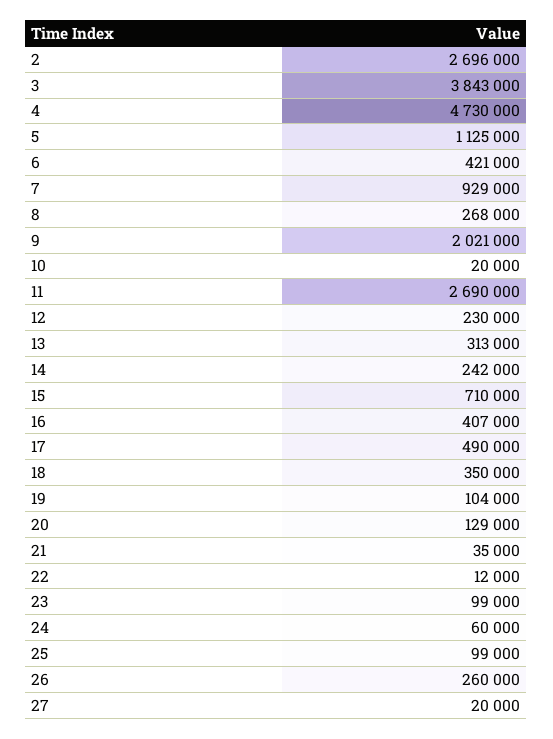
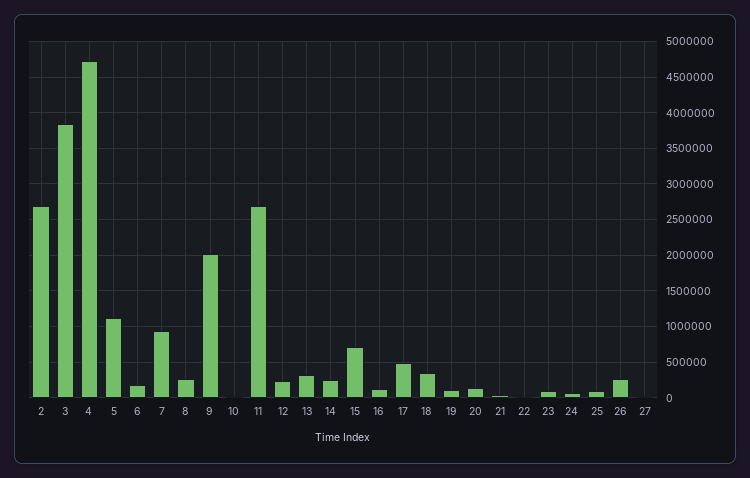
6: 421000 -> 200000
16: 407000 -> 100000

